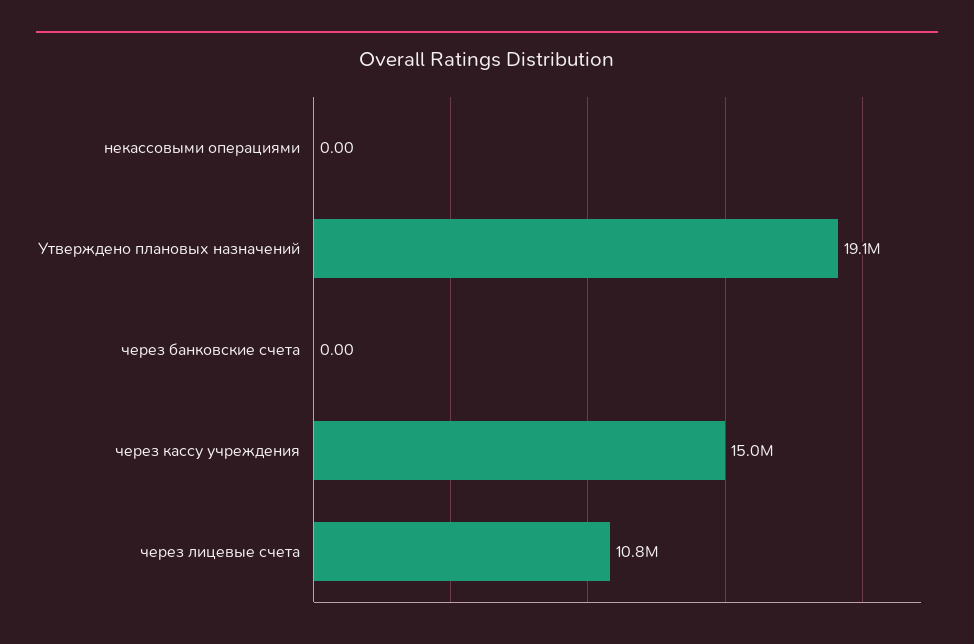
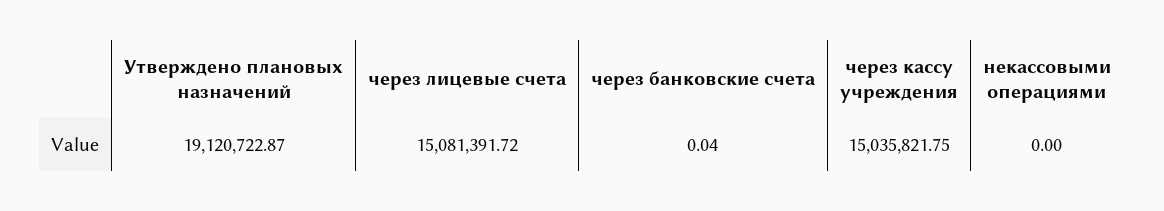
через банковские счета: 0 -> 0.04
через лицевые счета: 10800000 -> 15081391.72

